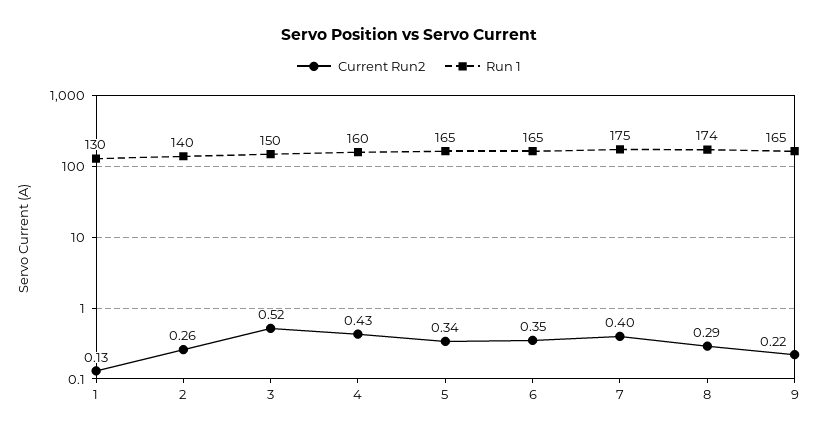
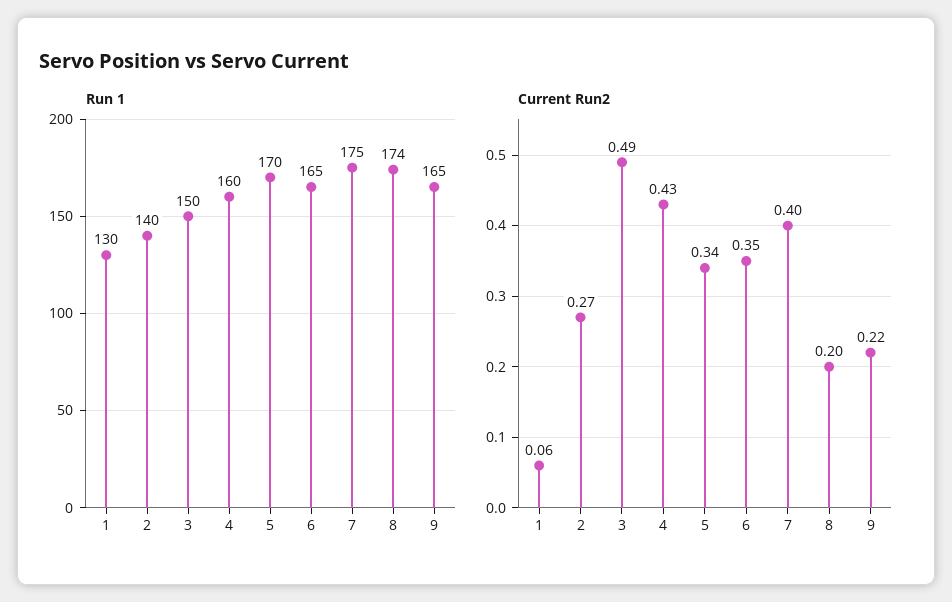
Current Run2, 1: 0.13 -> 0.06
Current Run2, 2: 0.26 -> 0.27
Current Run2, 3: 0.52 -> 0.49
Run 1, 5: 165 -> 170
Current Run2, 8: 0.29 -> 0.2

